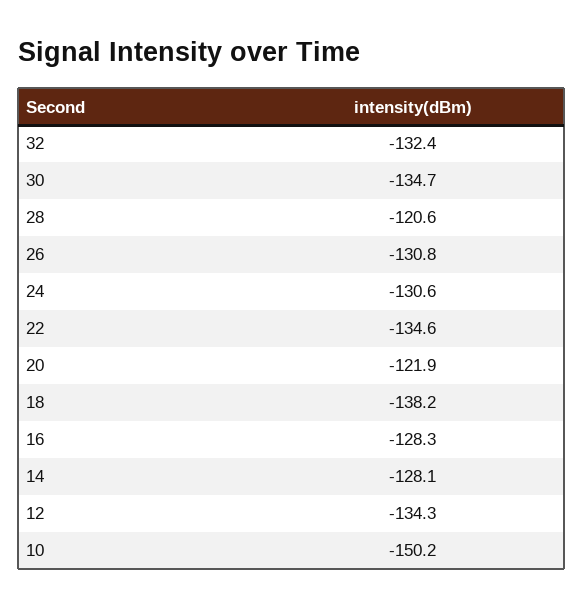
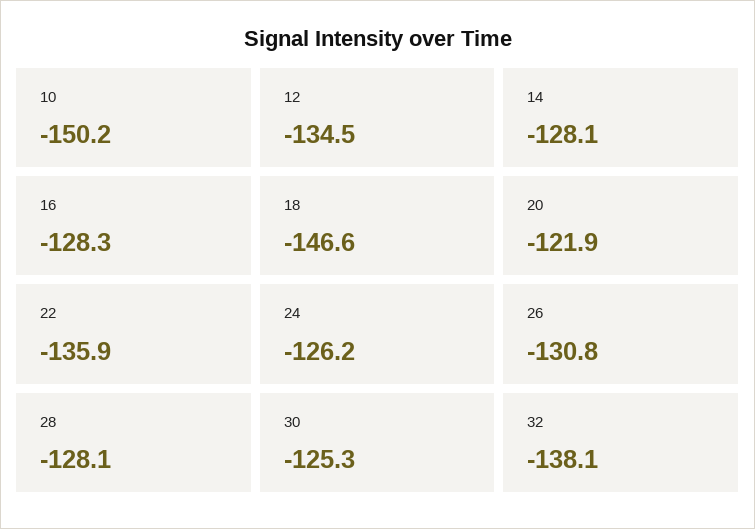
32: -132.4 -> -138.1
30: -134.7 -> -125.3
28: -120.6 -> -128.1
24: -130.6 -> -126.2
22: -134.6 -> -135.9
18: -138.2 -> -146.6
12: -134.3 -> -134.5

